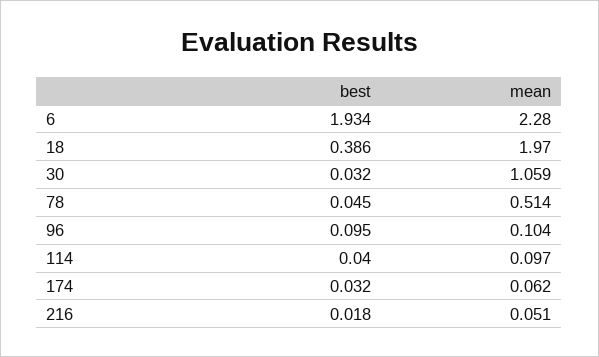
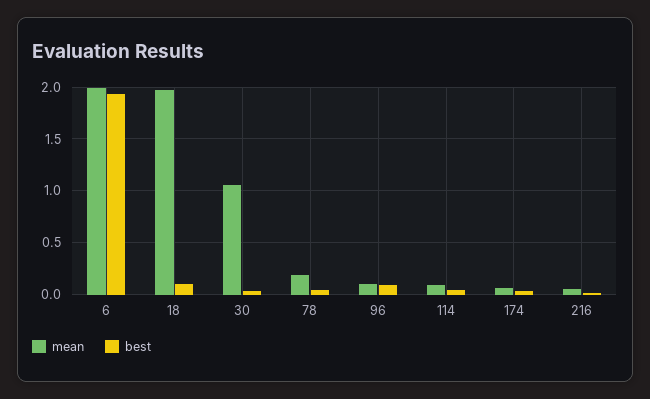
mean, 6: 2.28 -> 2
best, 18: 0.386 -> 0.1
mean, 78: 0.514 -> 0.2

